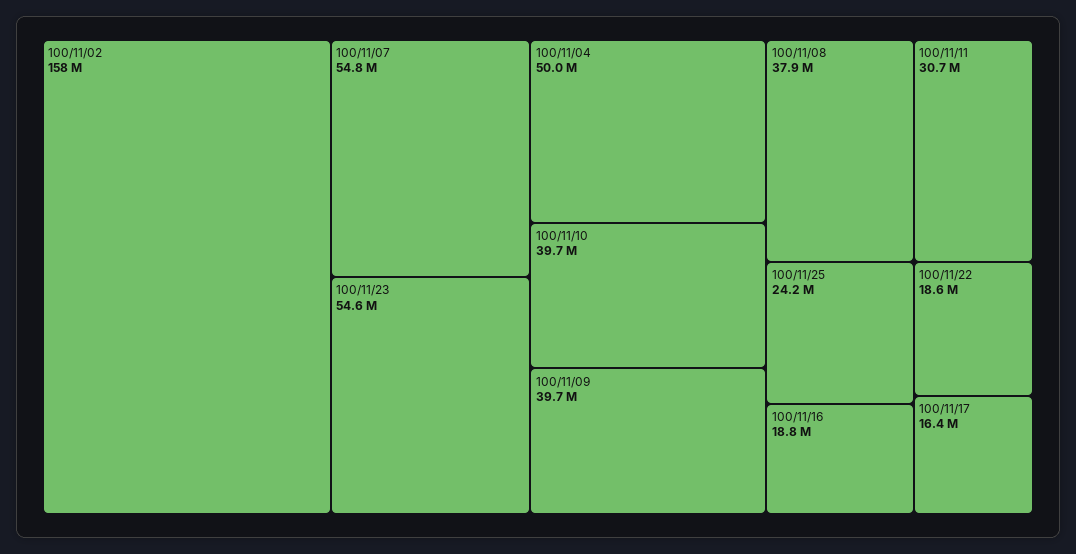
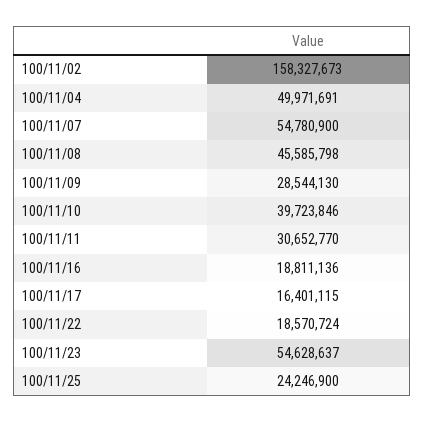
100/11/09: 39700000 -> 28544130
100/11/08: 37900000 -> 45585798

